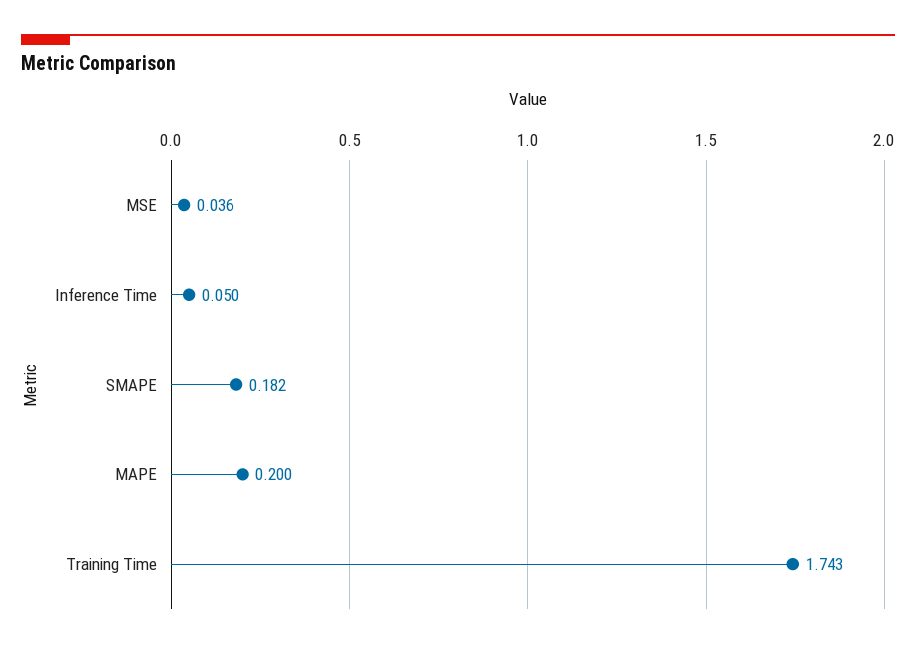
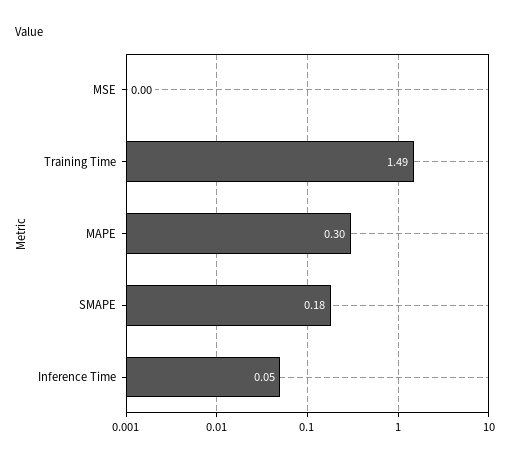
MSE: 0.036 -> 0
MAPE: 0.2 -> 0.3
Training Time: 1.743 -> 1.49

